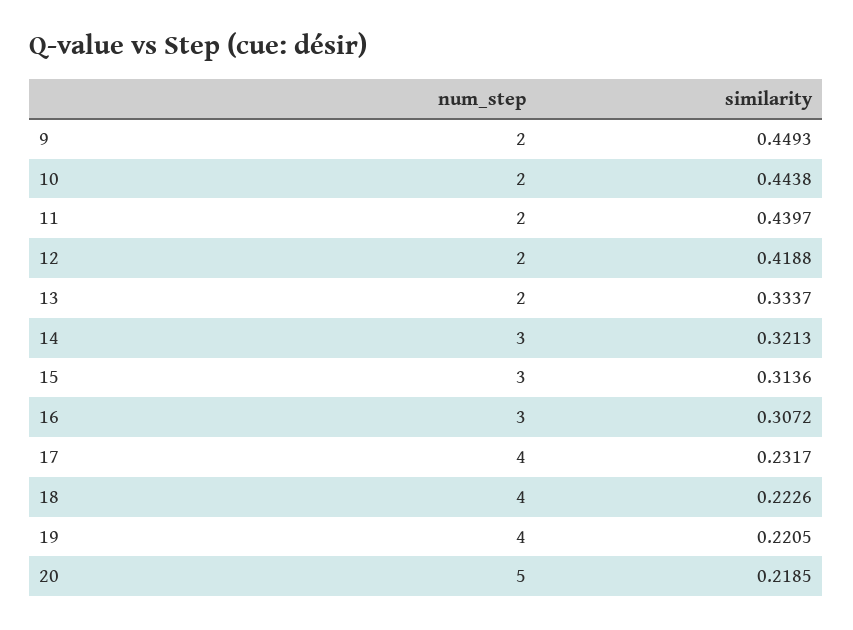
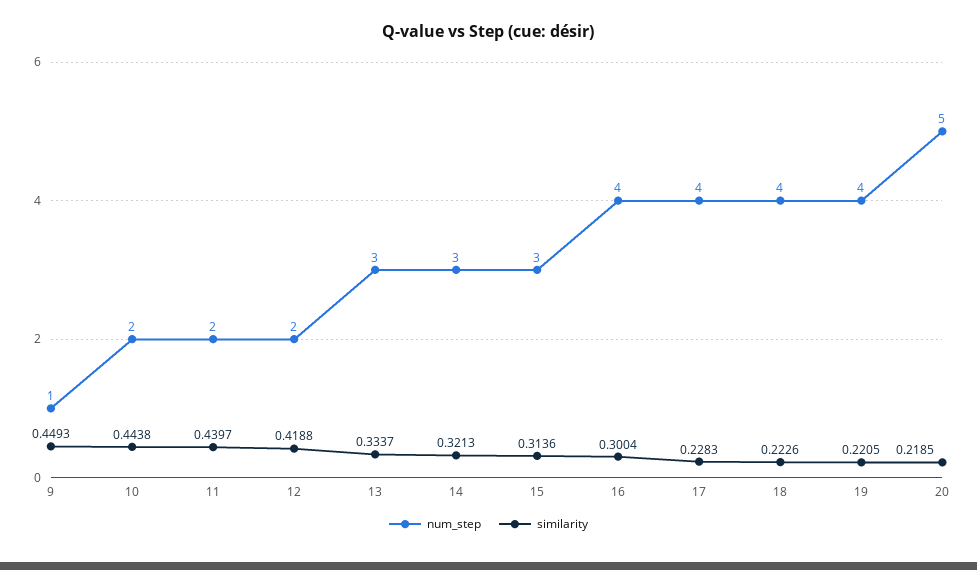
num_step, 9: 2 -> 1
num_step, 13: 2 -> 3
num_step, 16: 3 -> 4
similarity, 16: 0.3072 -> 0.3004
similarity, 17: 0.2317 -> 0.2283

